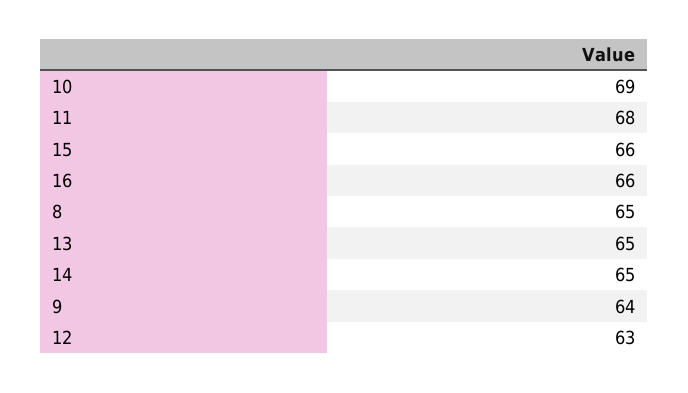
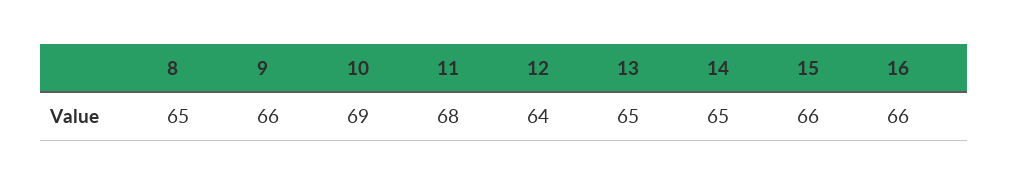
9: 64 -> 66
12: 63 -> 64

